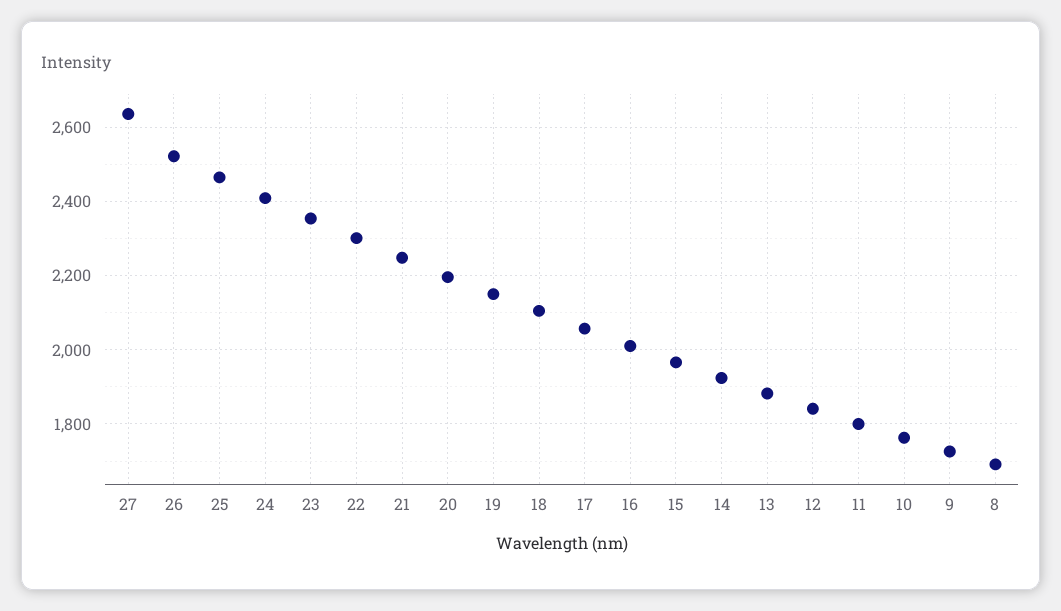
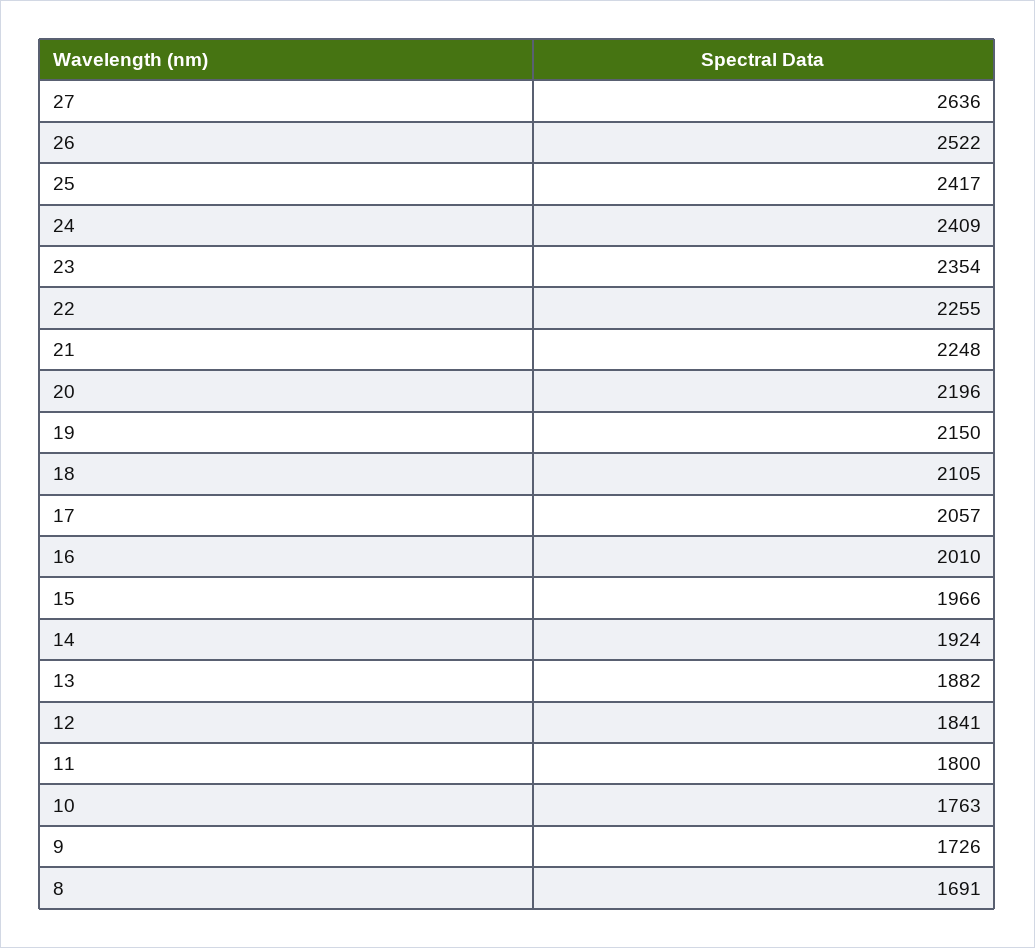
25: 2460 -> 2417
22: 2300 -> 2255

